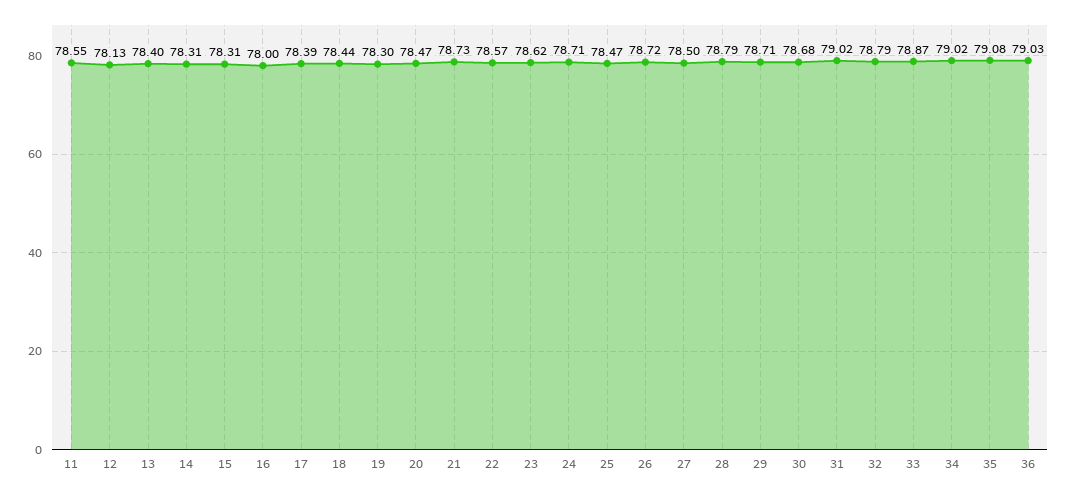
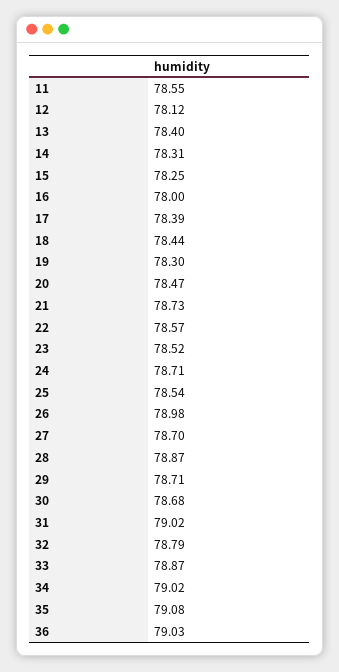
12: 78.13 -> 78.12
15: 78.31 -> 78.25
23: 78.62 -> 78.52
25: 78.47 -> 78.54
26: 78.72 -> 78.98
27: 78.5 -> 78.7
28: 78.79 -> 78.87

